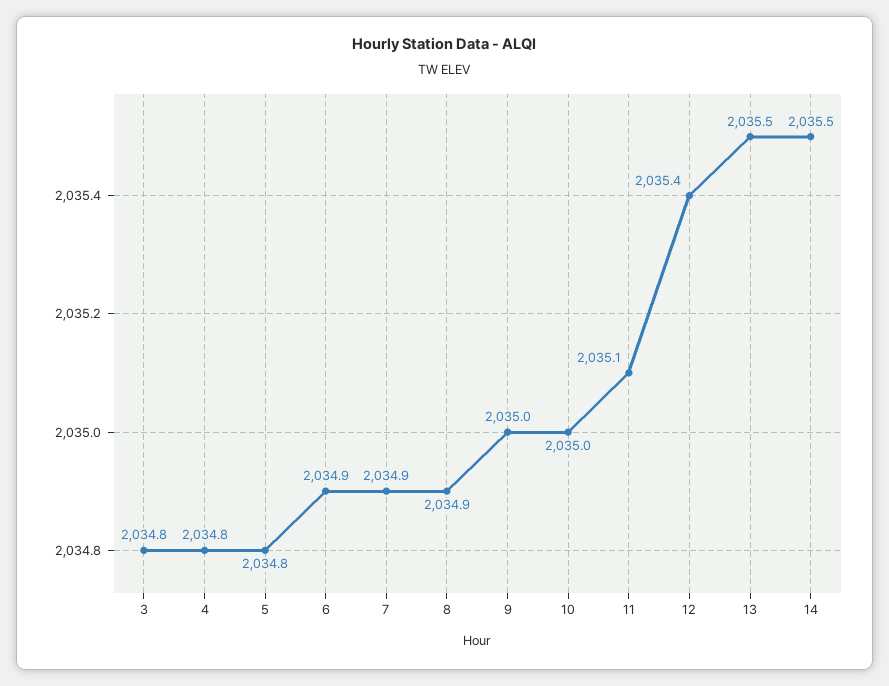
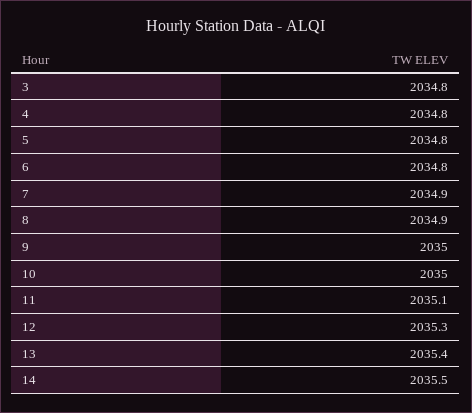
6: 2034.9 -> 2034.8
12: 2035.4 -> 2035.3
13: 2035.5 -> 2035.4

